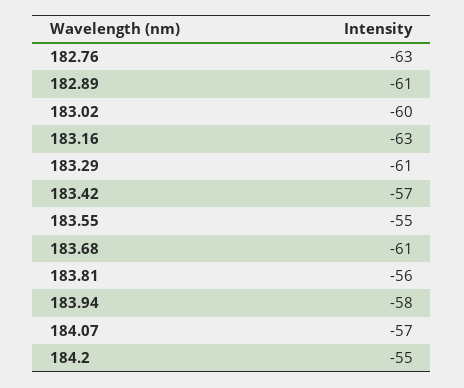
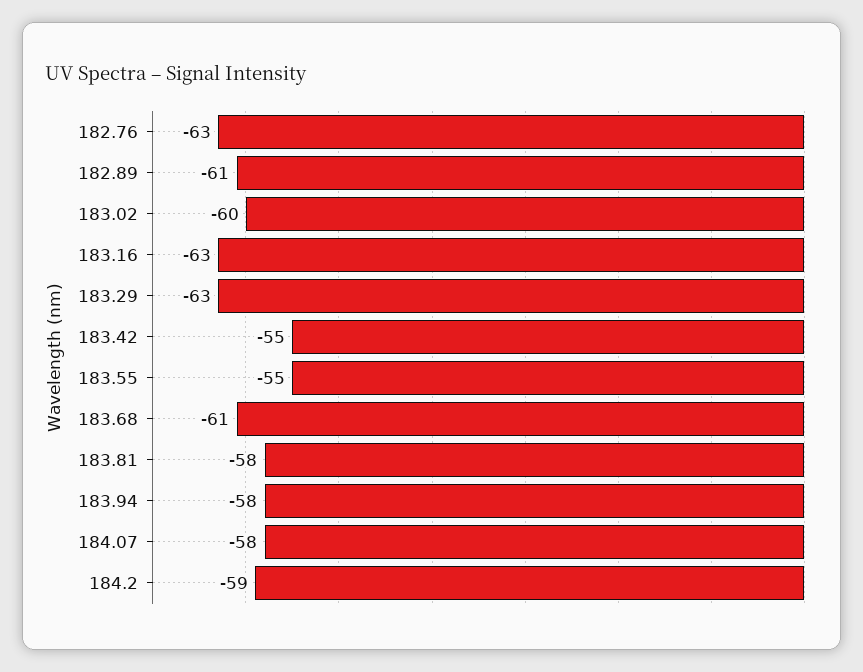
183.29: -61 -> -63
183.42: -57 -> -55
183.81: -56 -> -58
184.07: -57 -> -58
184.2: -55 -> -59

